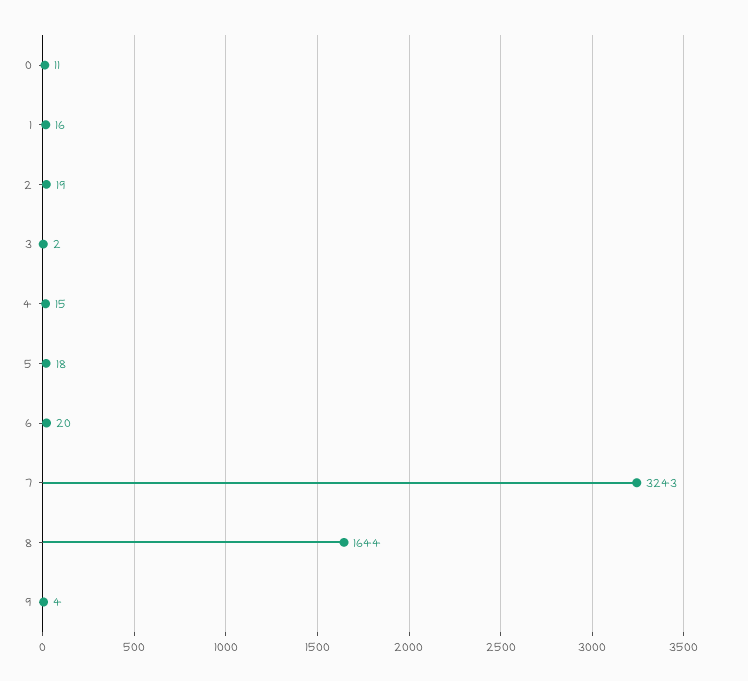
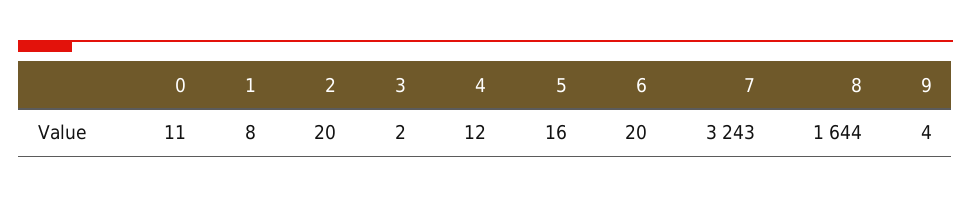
1: 16 -> 8
2: 19 -> 20
4: 15 -> 12
5: 18 -> 16

